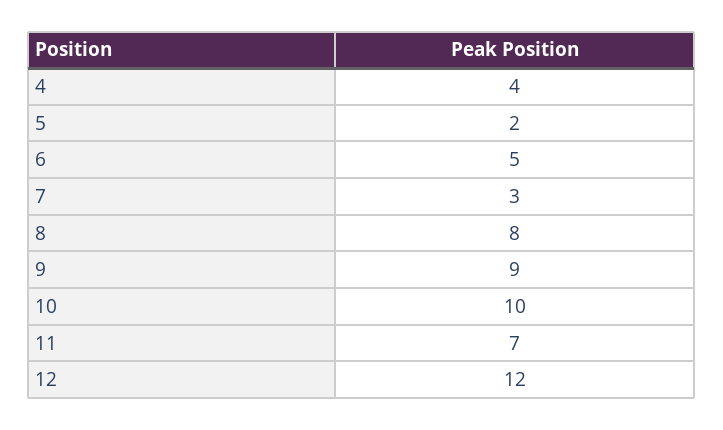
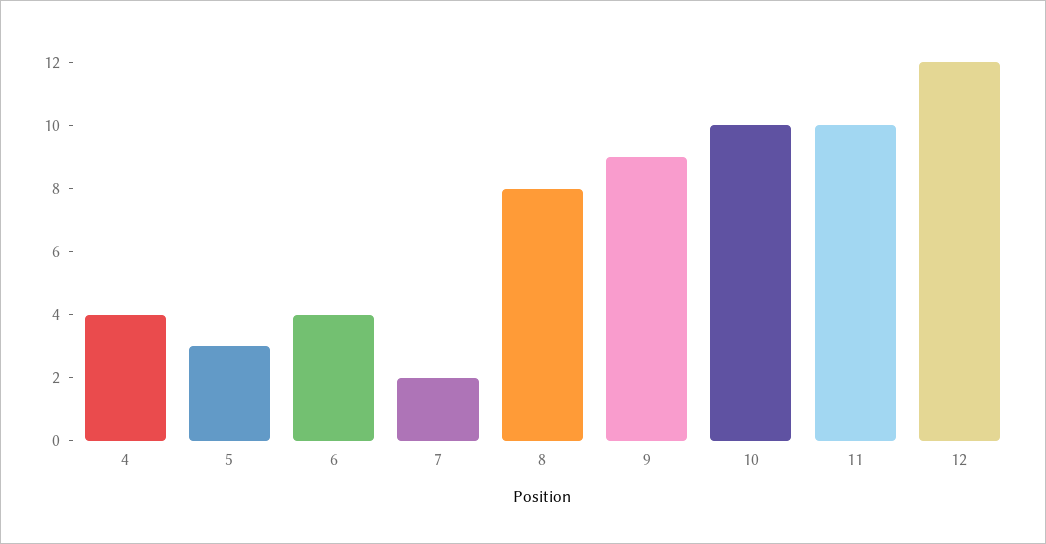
5: 2 -> 3
6: 5 -> 4
7: 3 -> 2
11: 7 -> 10

